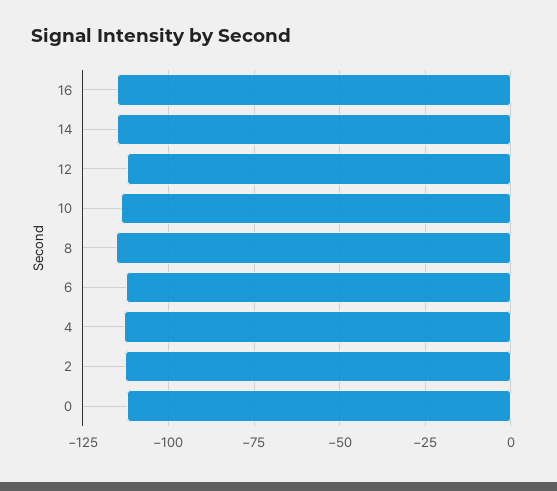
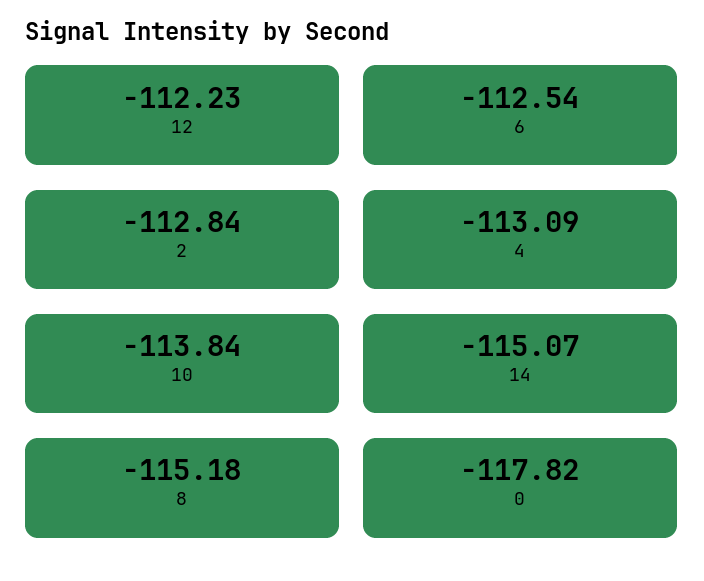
16: -115 -> none
0: -112.5 -> -117.82

